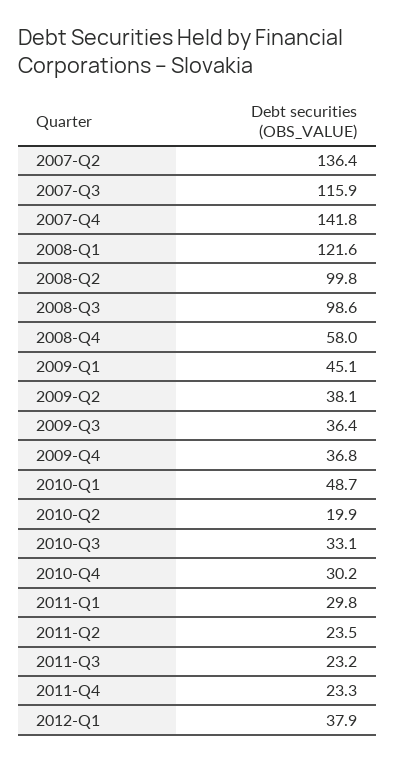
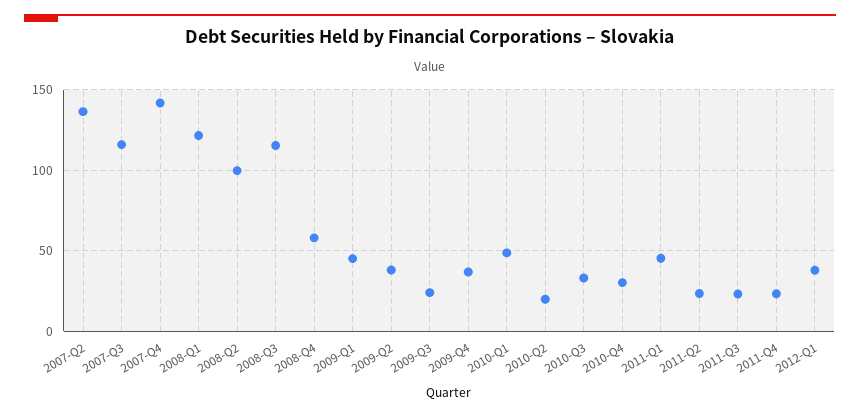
2008-Q3: 98.6 -> 115
2009-Q3: 36.4 -> 25
2011-Q1: 29.8 -> 45

